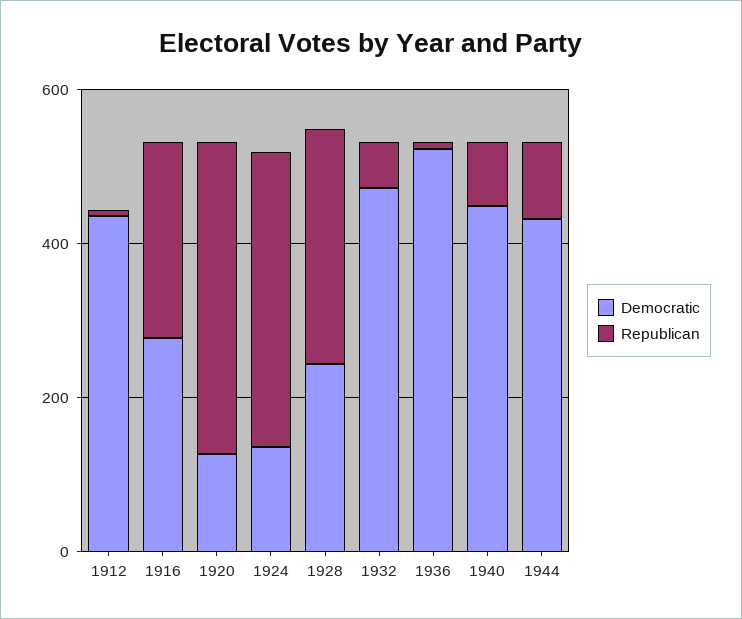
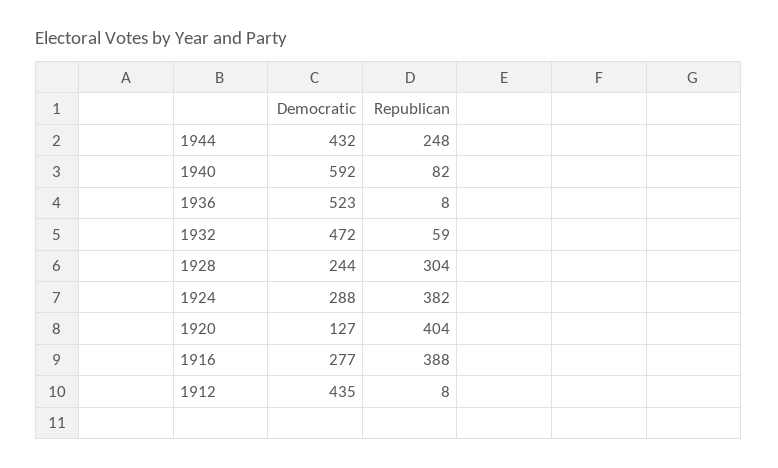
Republican, 1916: 250 -> 388
Democratic, 1924: 150 -> 288
Democratic, 1940: 450 -> 592
Republican, 1944: 100 -> 248

